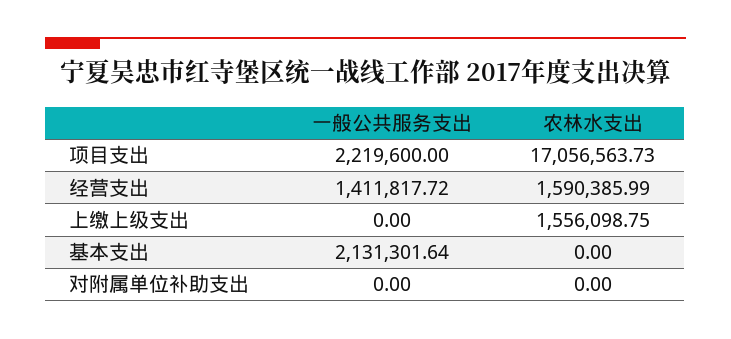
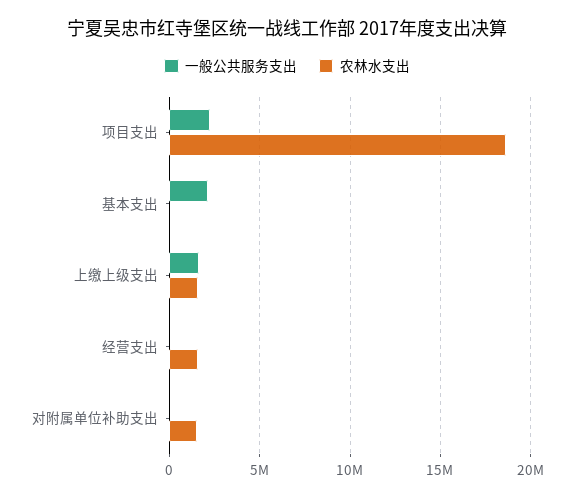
农林水支出, 项目支出: 17056563.73 -> 18500000
一般公共服务支出, 经营支出: 1411817.72 -> 0
一般公共服务支出, 上缴上级支出: 0 -> 1500000
农林水支出, 对附属单位补助支出: 0 -> 1500000

